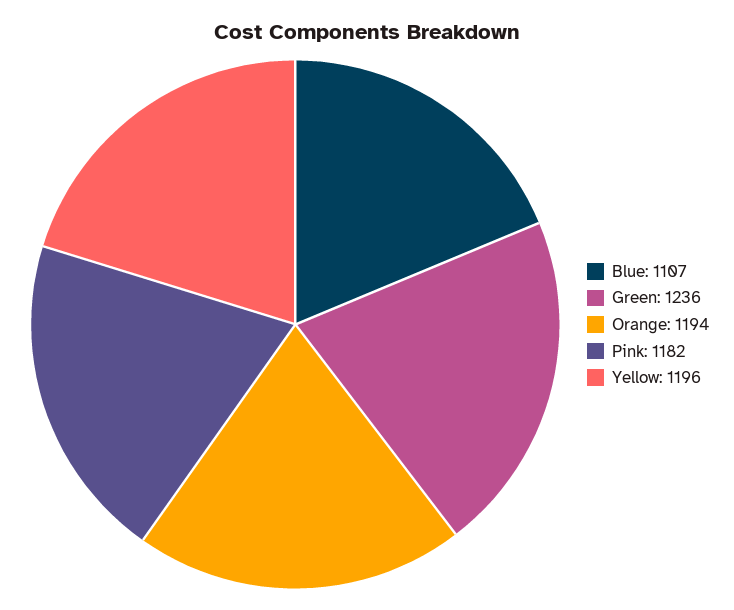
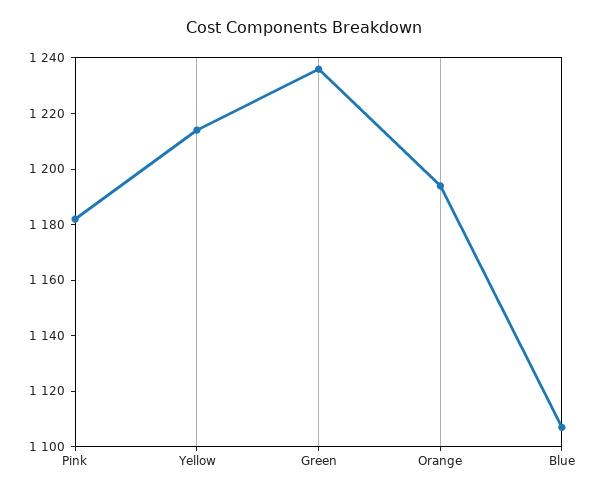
Yellow: 1196 -> 1215

